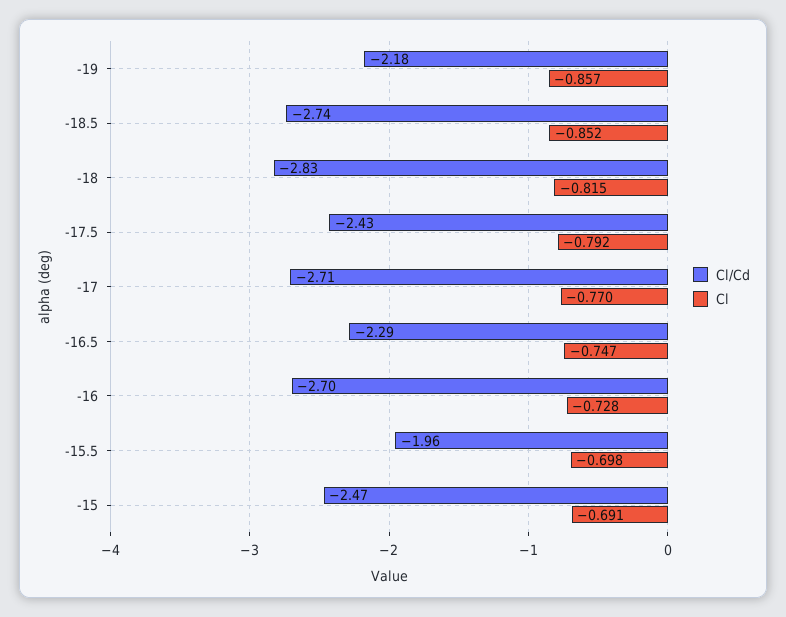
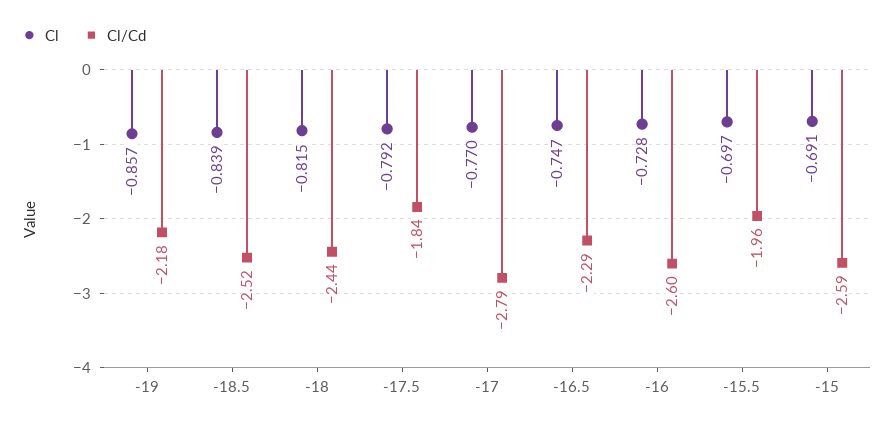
Cl/Cd, -18.5: -2.74 -> -2.52
Cl, -18.5: -0.852 -> -0.839
Cl/Cd, -18: -2.83 -> -2.44
Cl/Cd, -17.5: -2.43 -> -1.84
Cl/Cd, -17: -2.71 -> -2.79
Cl/Cd, -16: -2.7 -> -2.6
Cl, -15.5: -0.698 -> -0.697
Cl/Cd, -15: -2.47 -> -2.59

